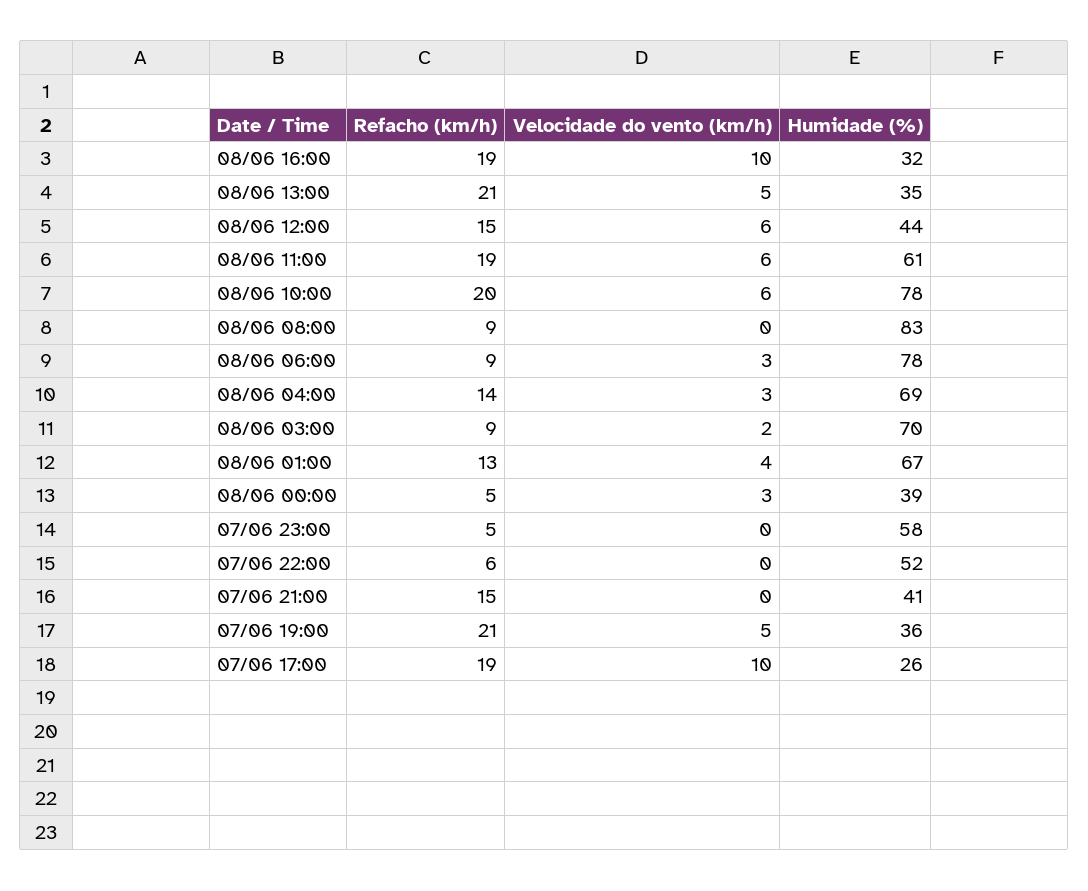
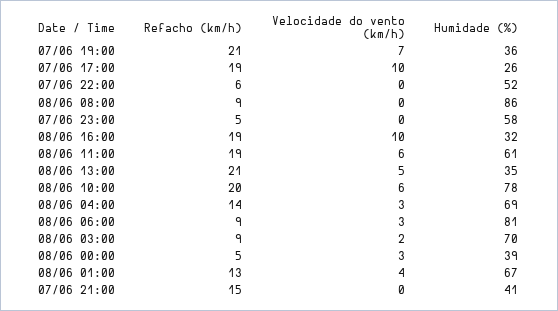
Refacho (km/h), 08/06 12:00: 15 -> none
Velocidade do vento (km/h), 08/06 12:00: 6 -> none
Humidade (%), 08/06 12:00: 44 -> none
Humidade (%), 08/06 08:00: 83 -> 86
Humidade (%), 08/06 06:00: 78 -> 81
Velocidade do vento (km/h), 07/06 19:00: 5 -> 7

